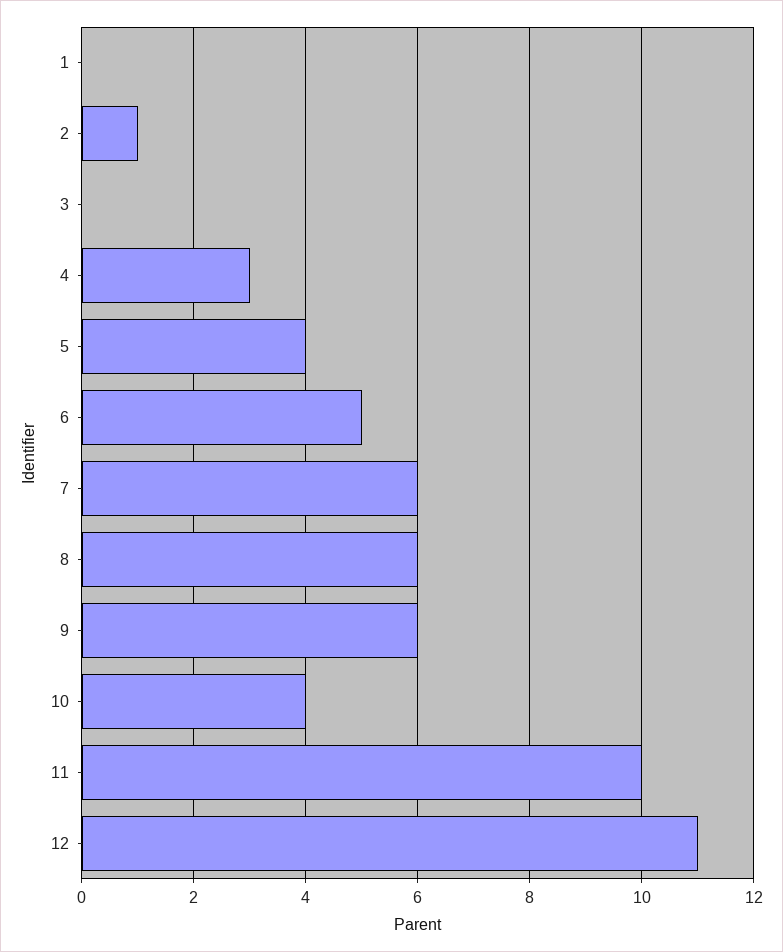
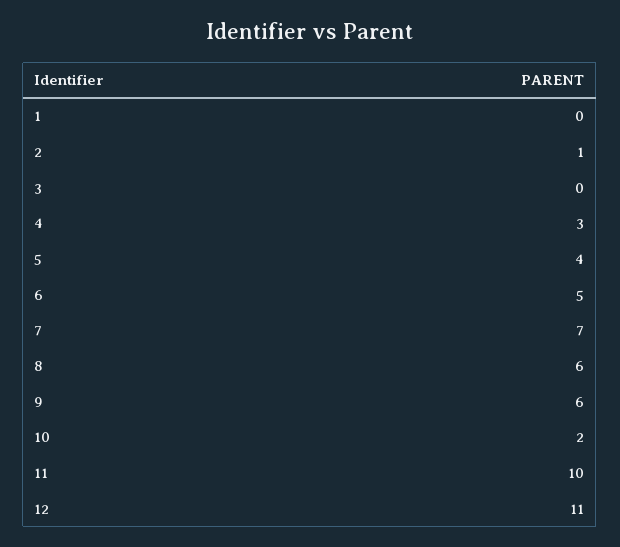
7: 6 -> 7
10: 4 -> 2

